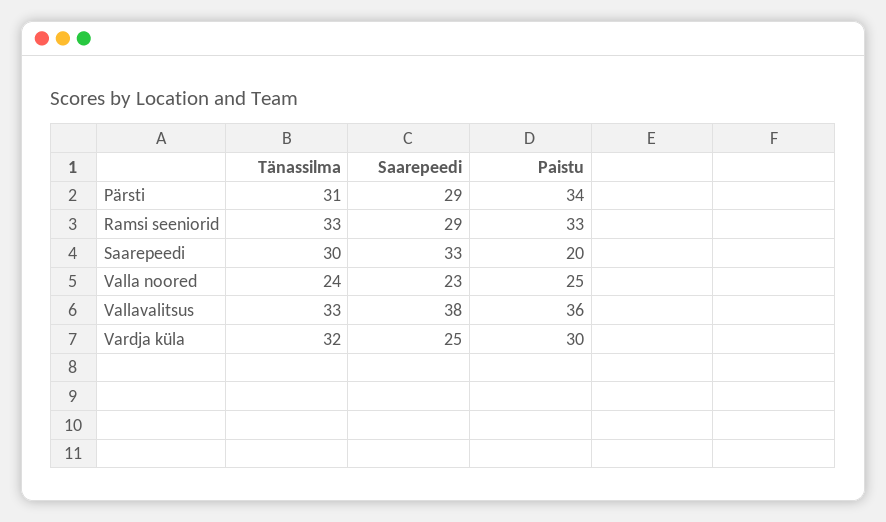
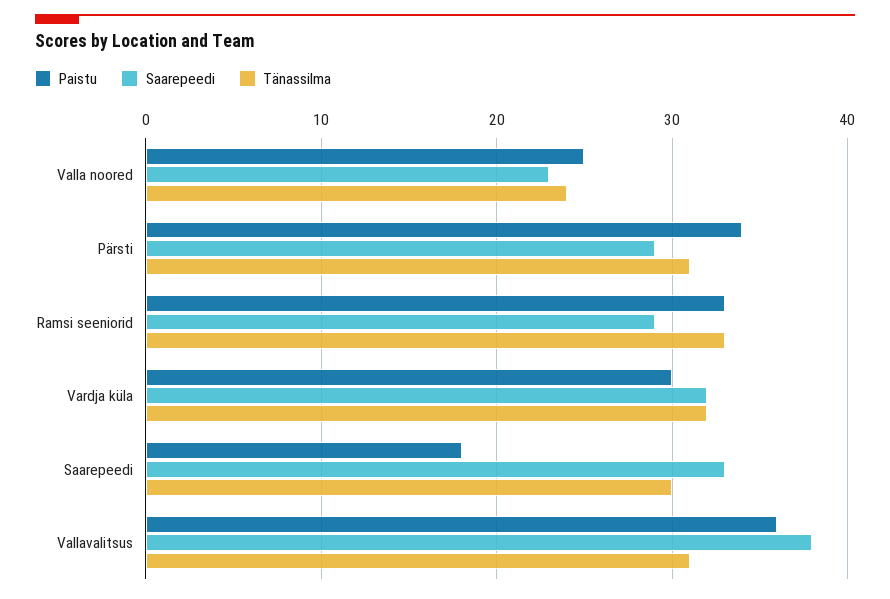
Paistu, Saarepeedi: 20 -> 18
Tänassilma, Vallavalitsus: 33 -> 31
Saarepeedi, Vardja küla: 25 -> 32

